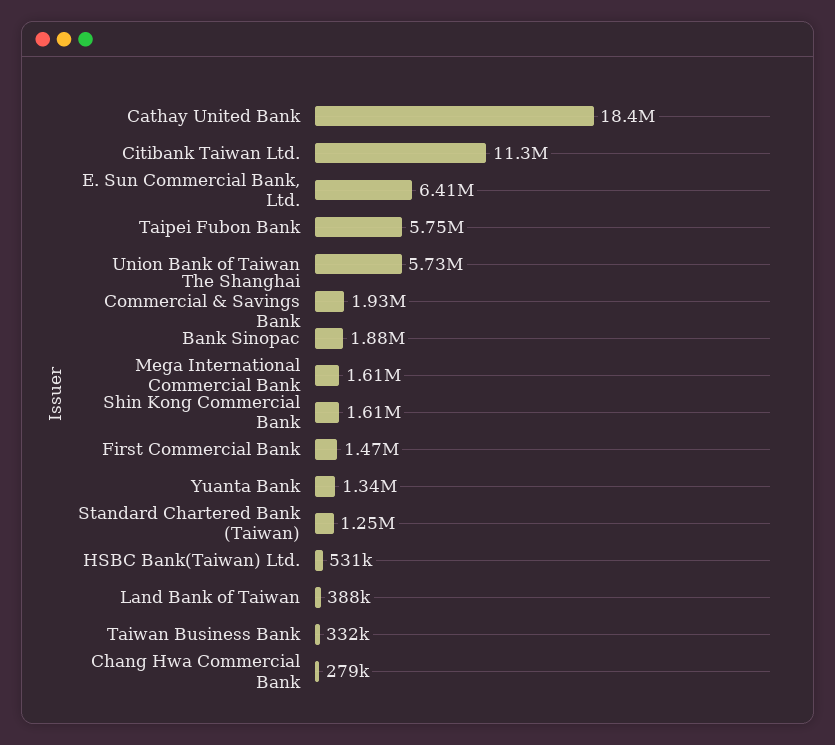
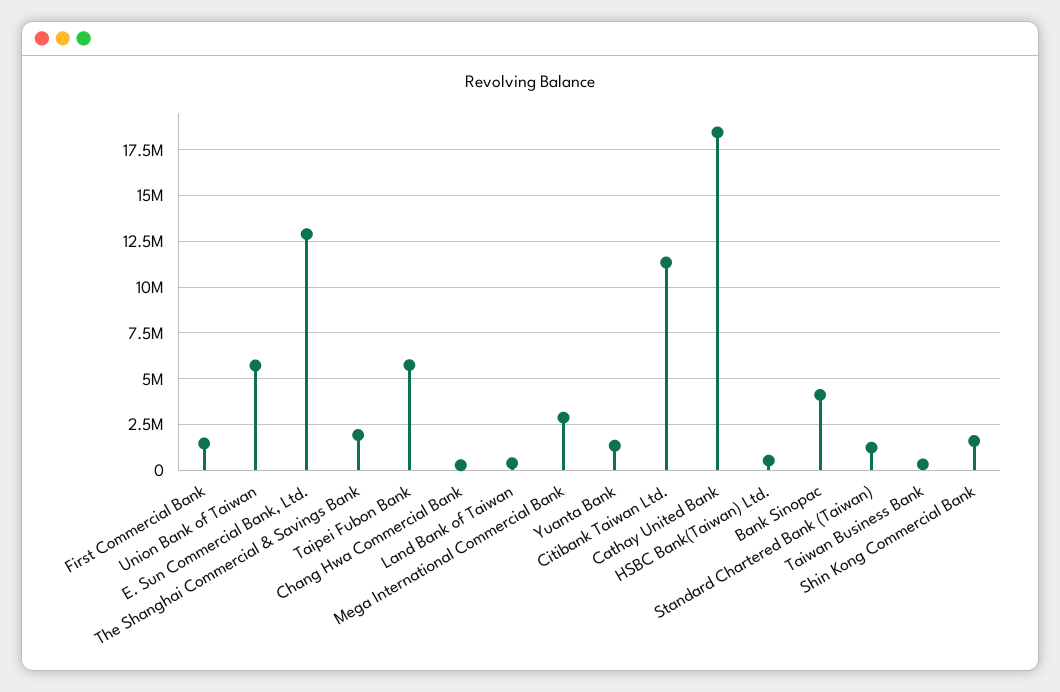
E. Sun Commercial Bank, Ltd.: 6410000 -> 13000000
Bank Sinopac: 1880000 -> 4000000
Mega International Commercial Bank: 1610000 -> 3000000

